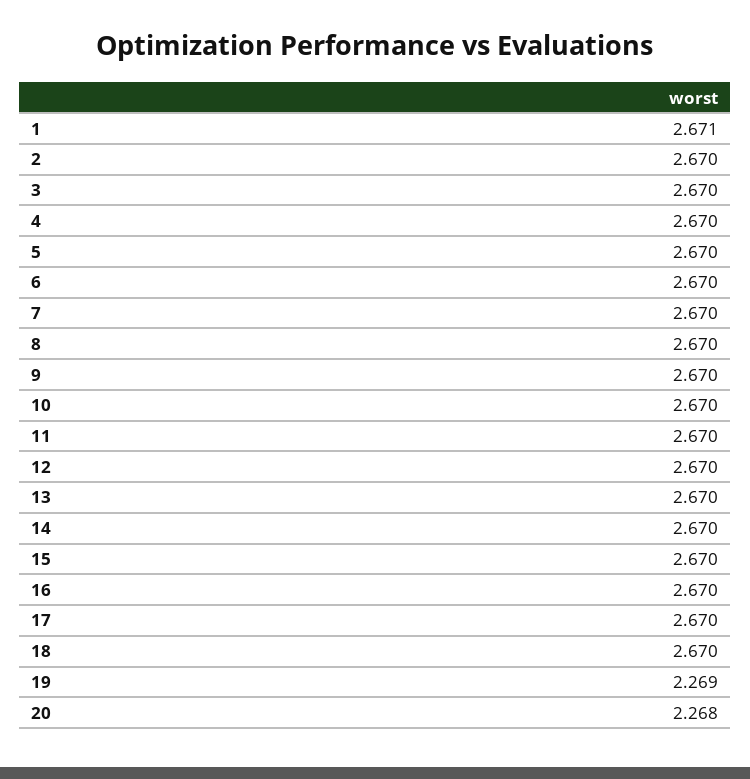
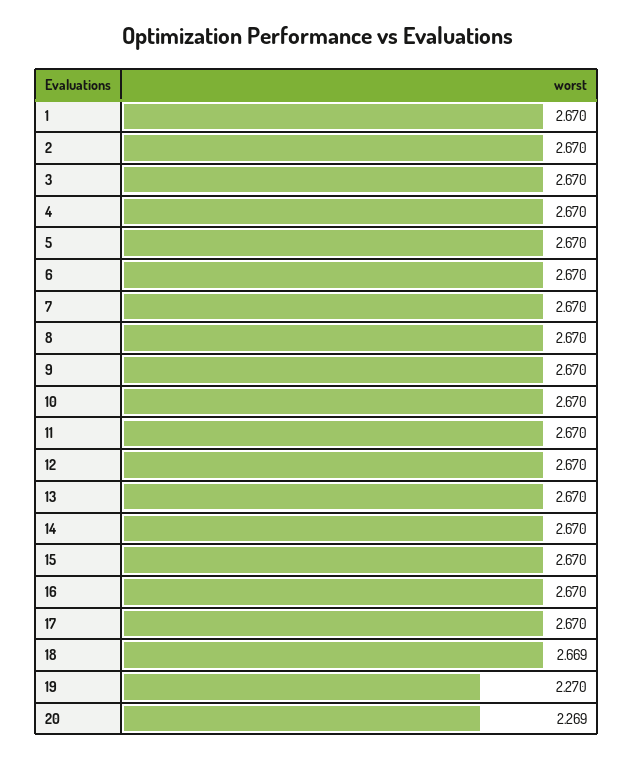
1: 2.671 -> 2.67
18: 2.67 -> 2.669
19: 2.269 -> 2.27
20: 2.268 -> 2.269

